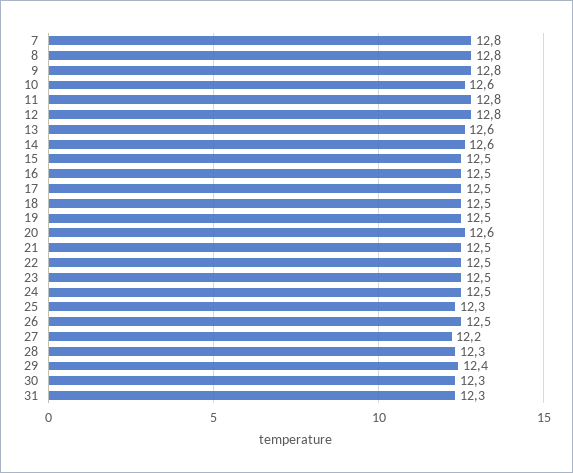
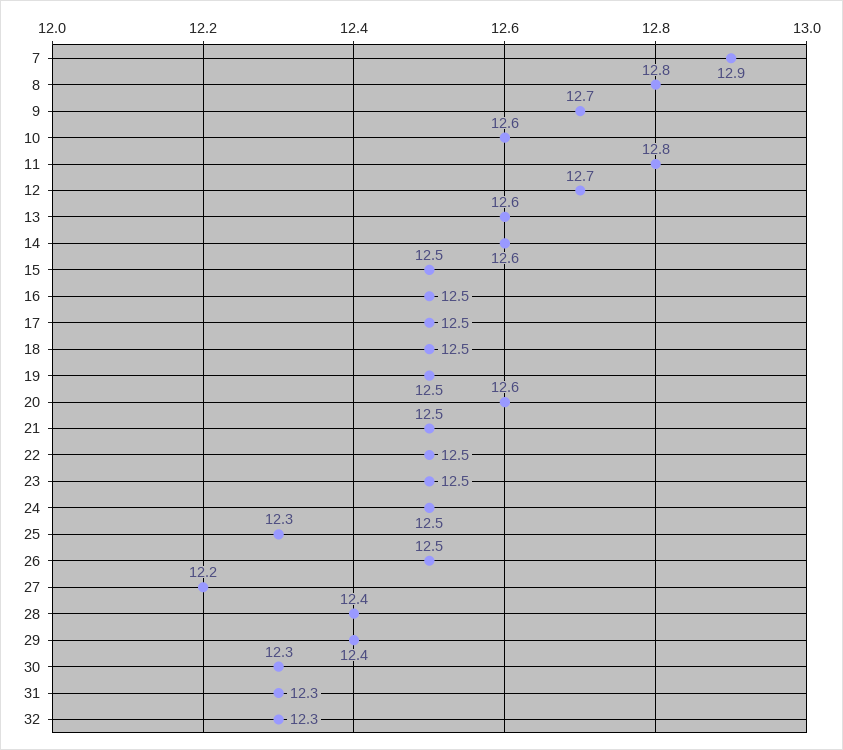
7: 12.8 -> 12.9
9: 12.8 -> 12.7
12: 12.8 -> 12.7
28: 12.3 -> 12.4
32: none -> 12.3

